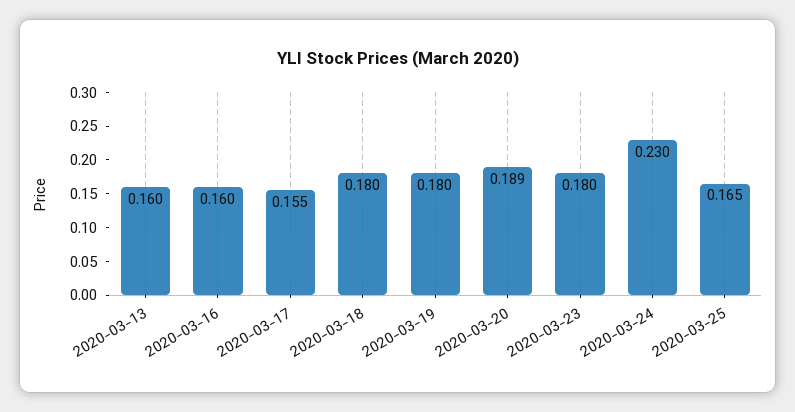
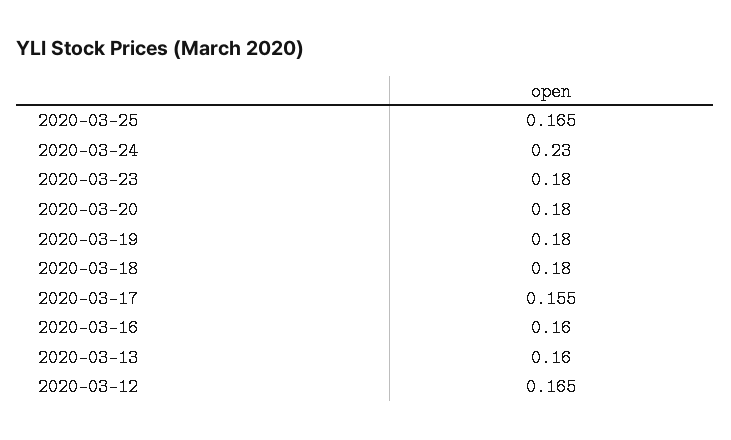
2020-03-20: 0.189 -> 0.18
2020-03-12: none -> 0.165

